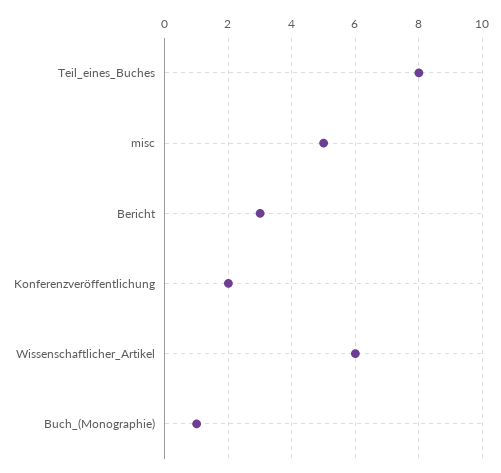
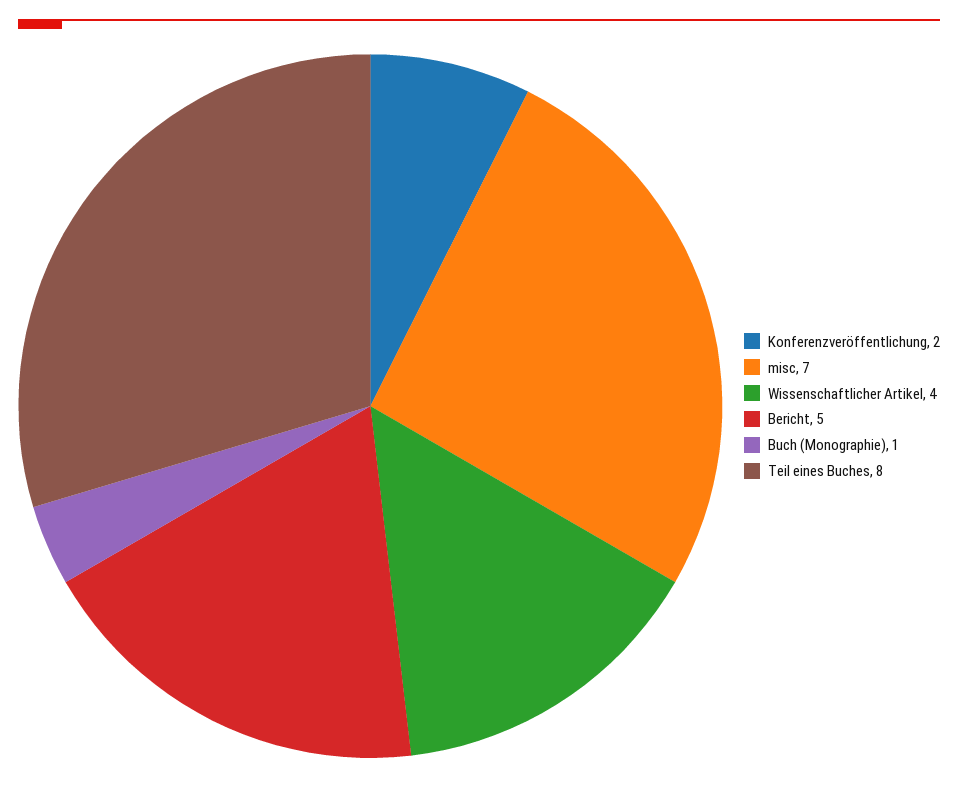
misc: 5 -> 7
Bericht: 3 -> 5
Wissenschaftlicher_Artikel: 6 -> 4

